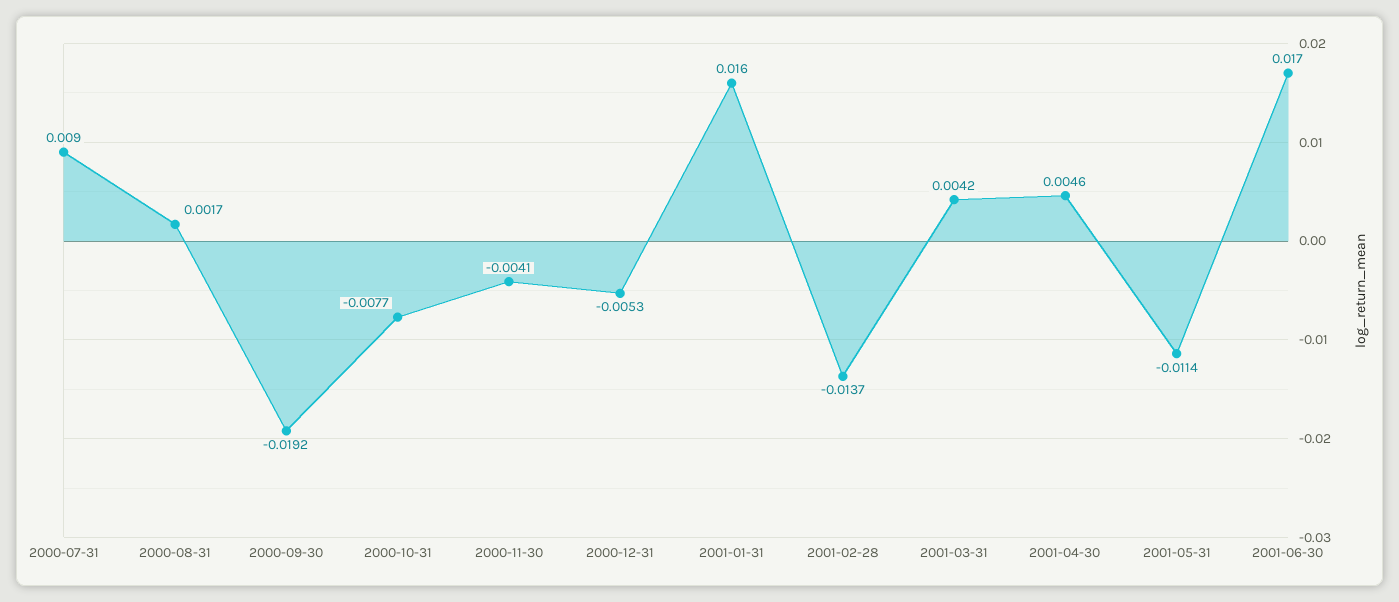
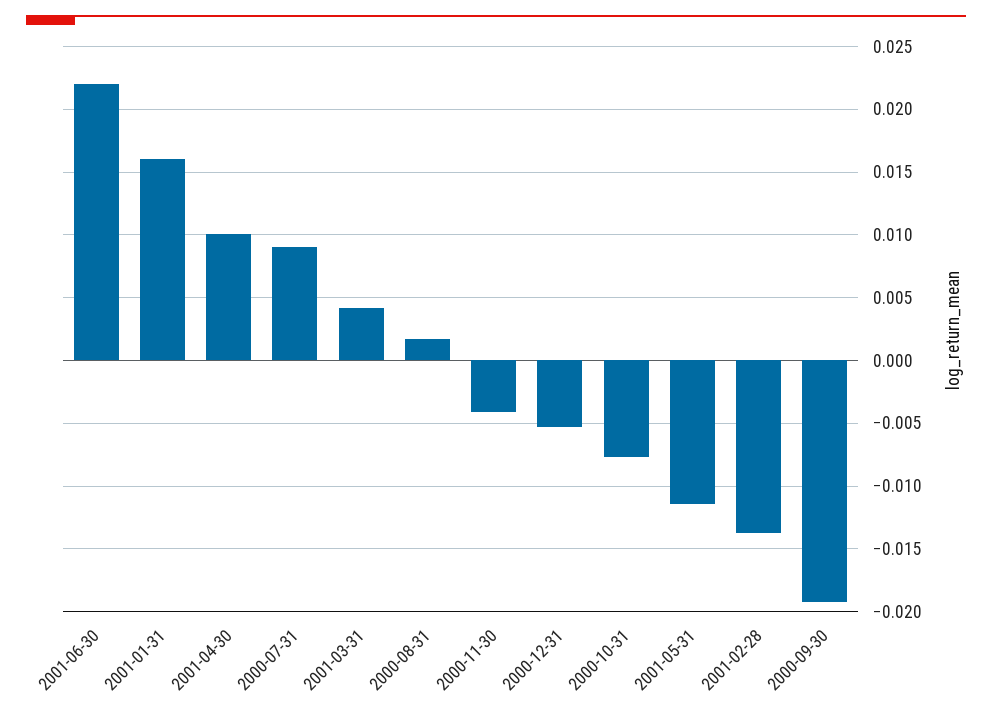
2001-04-30: 0.0046 -> 0.01
2001-06-30: 0.017 -> 0.022

